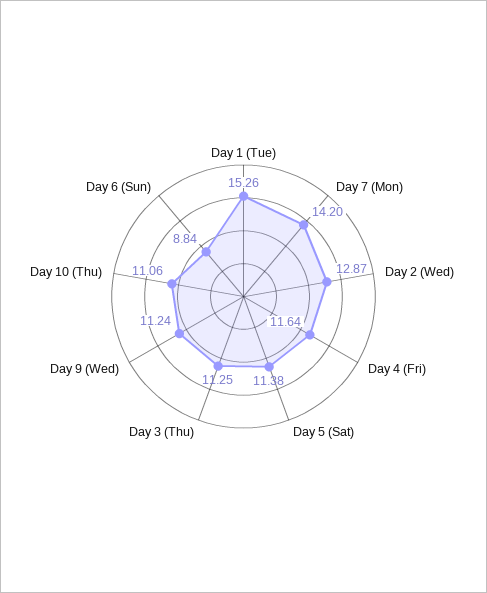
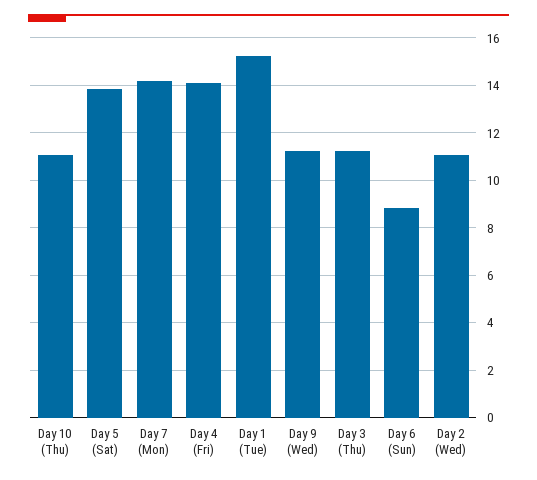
Day 2 (Wed): 12.87 -> 11
Day 4 (Fri): 11.64 -> 14
Day 5 (Sat): 11.38 -> 14

